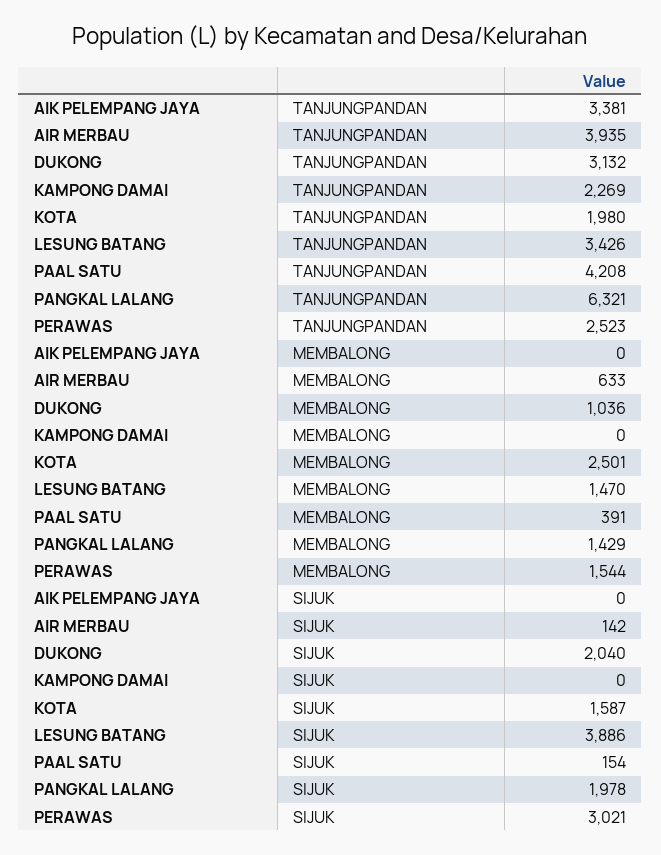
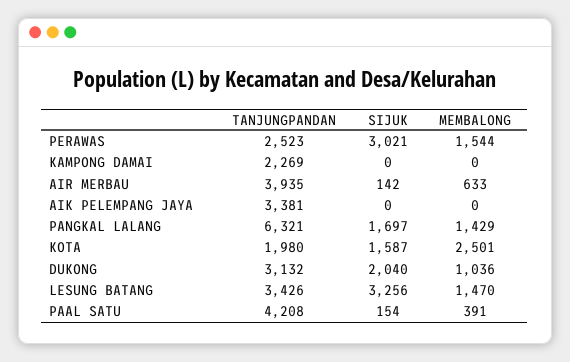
LESUNG BATANG, SIJUK: 3886 -> 3256
PANGKAL LALANG, SIJUK: 1978 -> 1697

